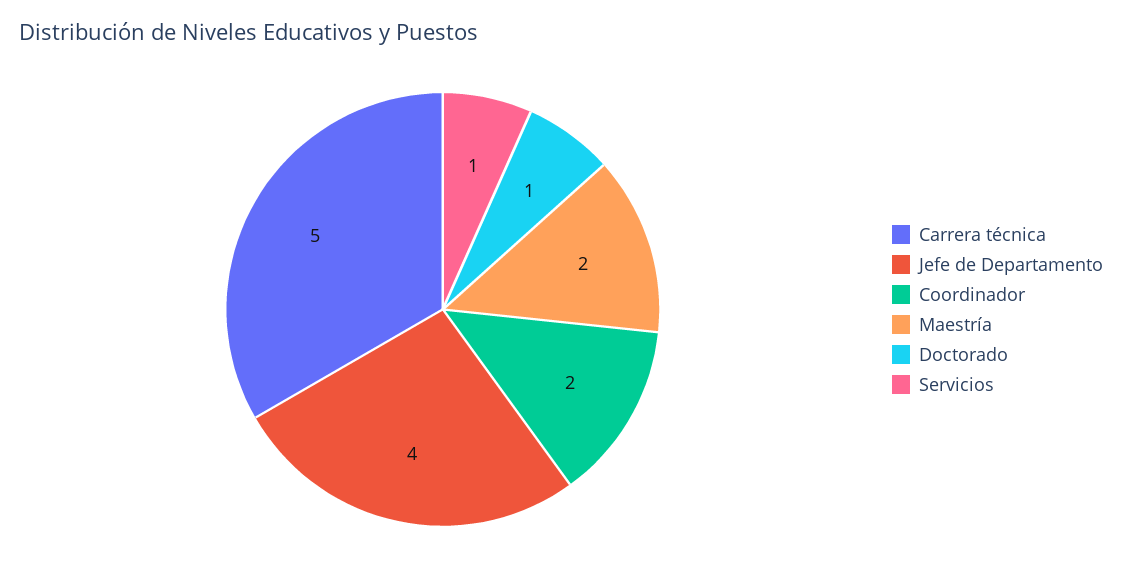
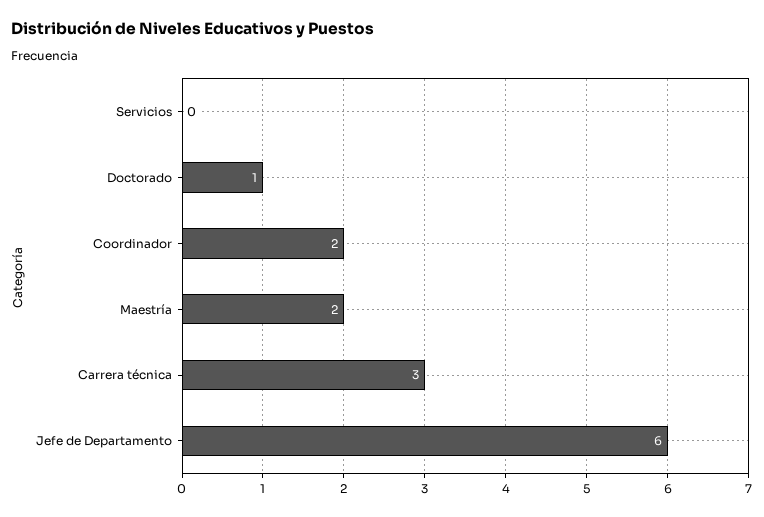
Carrera técnica: 5 -> 3
Jefe de Departamento: 4 -> 6
Servicios: 1 -> 0

